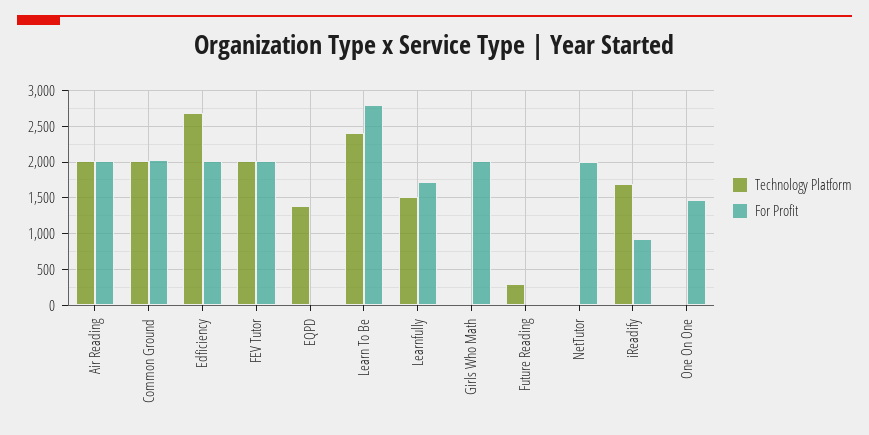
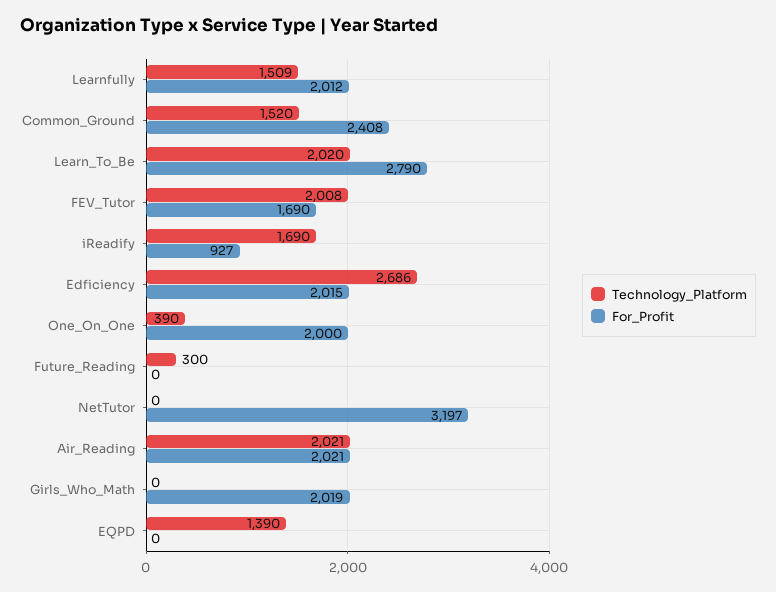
Technology Platform, Common Ground: 2000 -> 1520
For Profit, Common Ground: 2000 -> 2408
For Profit, FEV Tutor: 2000 -> 1690
Technology Platform, Learn To Be: 2400 -> 2020
For Profit, Learnfully: 1700 -> 2012
For Profit, NetTutor: 2000 -> 3197
Technology Platform, One On One: 0 -> 390
For Profit, One On One: 1500 -> 2000

